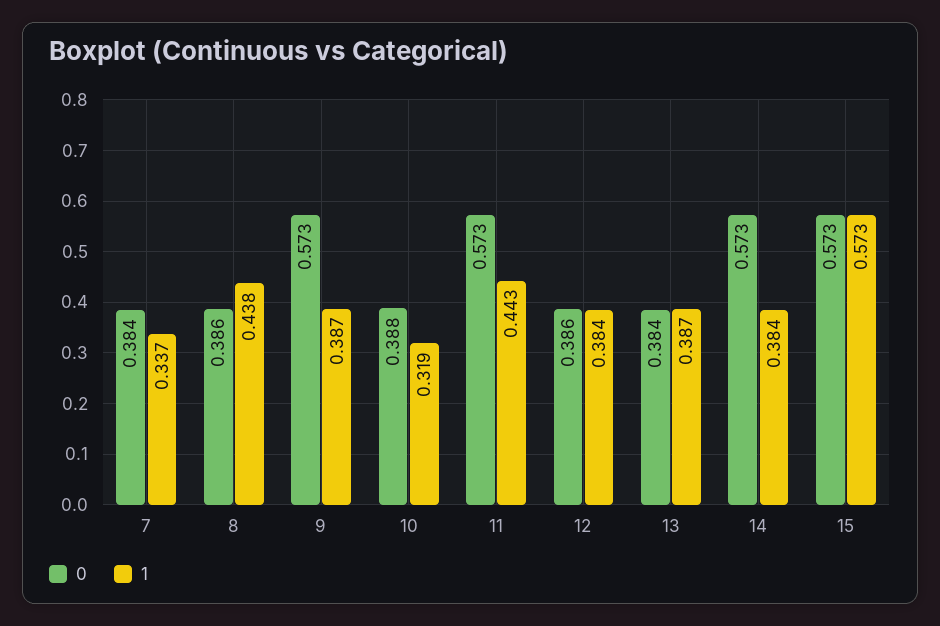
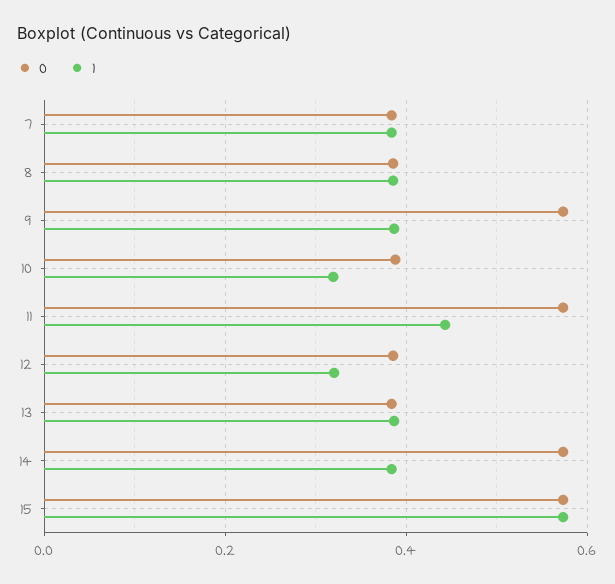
1, 7: 0.337 -> 0.38
1, 8: 0.438 -> 0.38
1, 12: 0.384 -> 0.32

